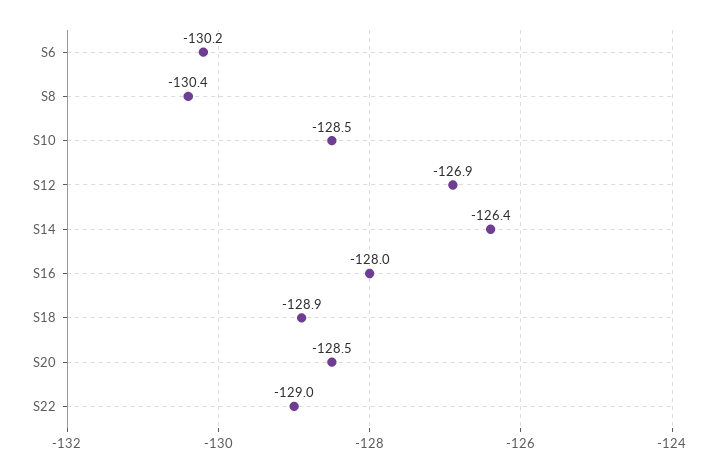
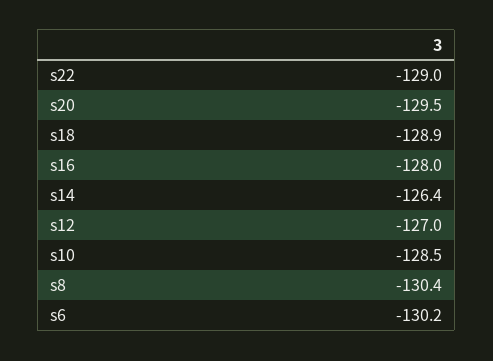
S12: -126.9 -> -127
S20: -128.5 -> -129.5

